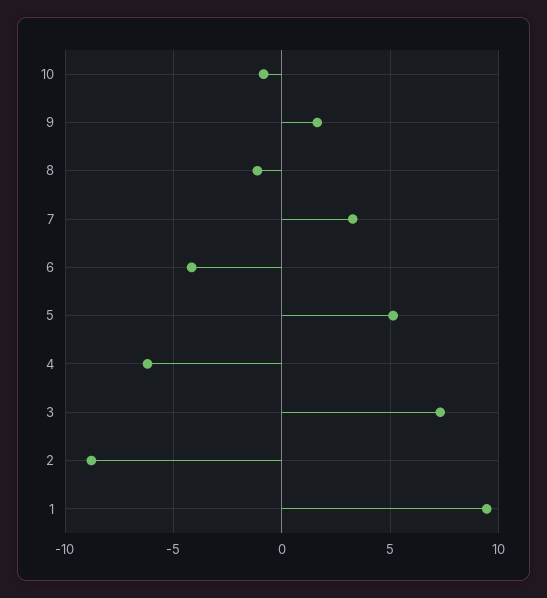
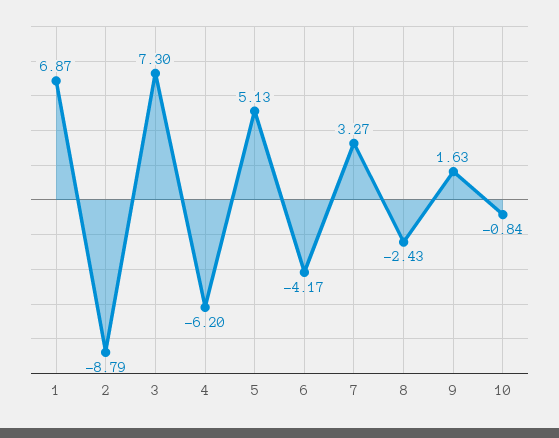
8: -1 -> -2.43
1: 9.5 -> 6.87

